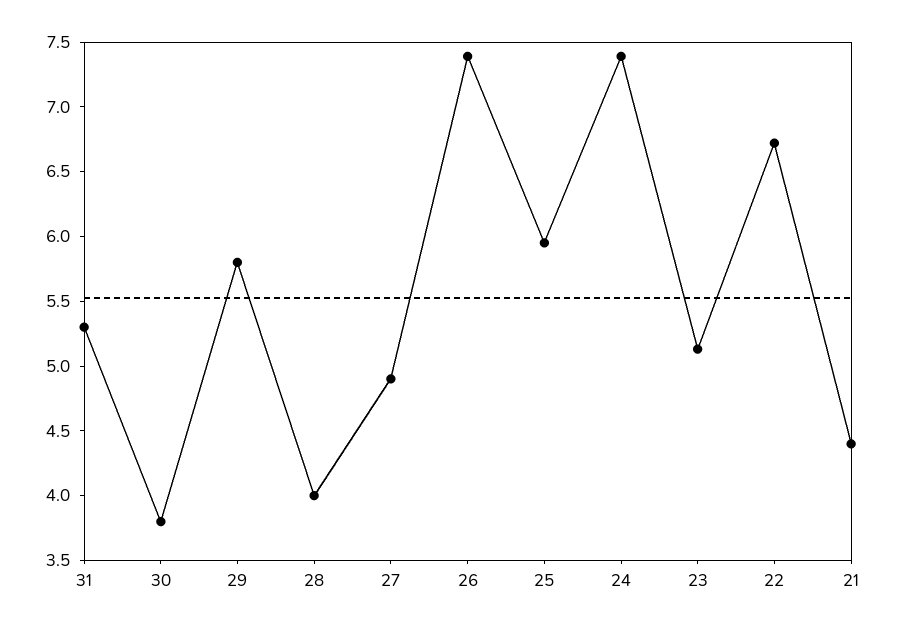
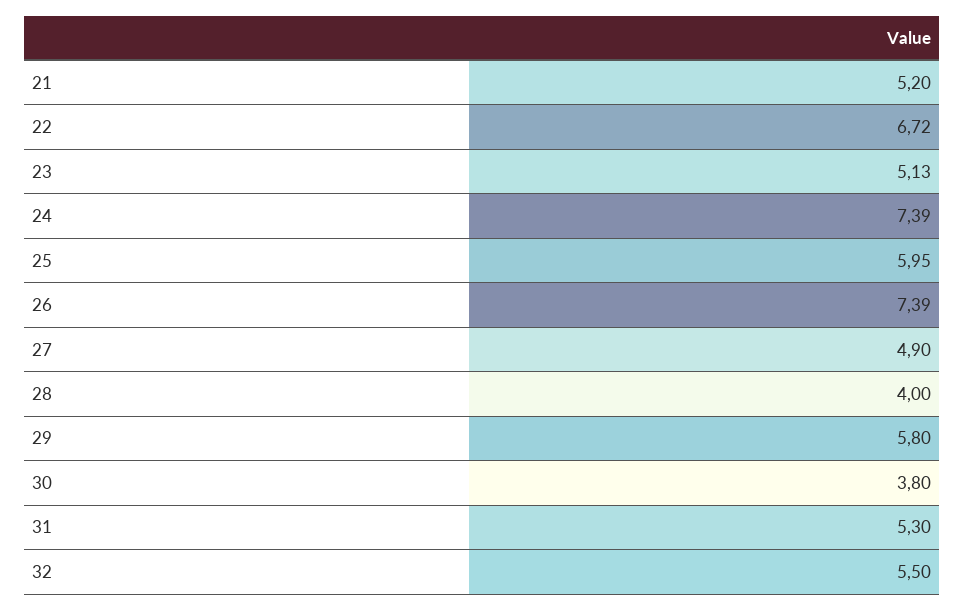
21: 4.4 -> 5.2
32: none -> 5.5

